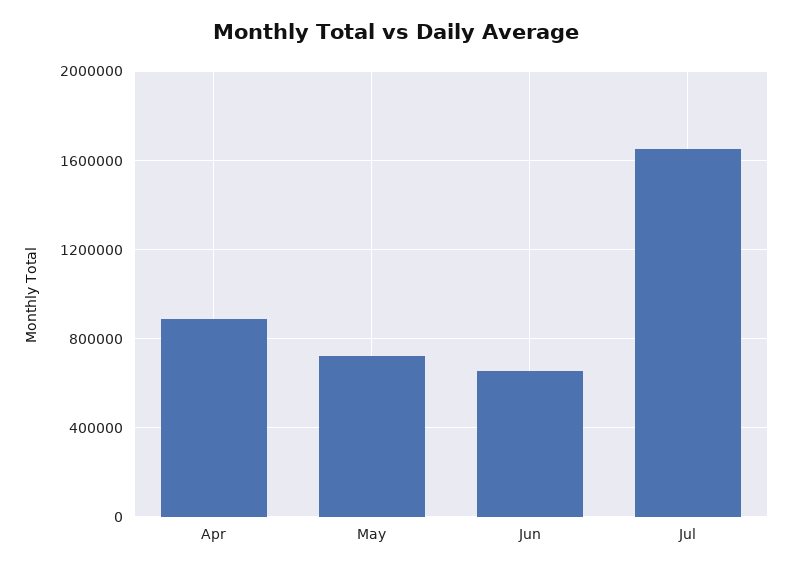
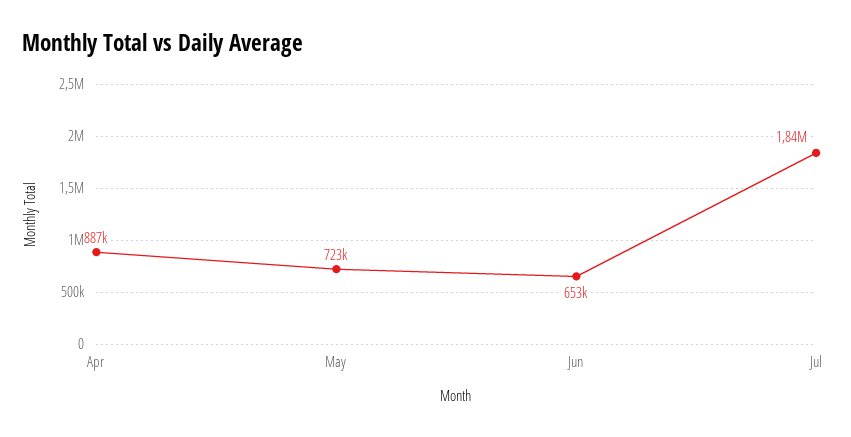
Jul: 1650000 -> 1840000

